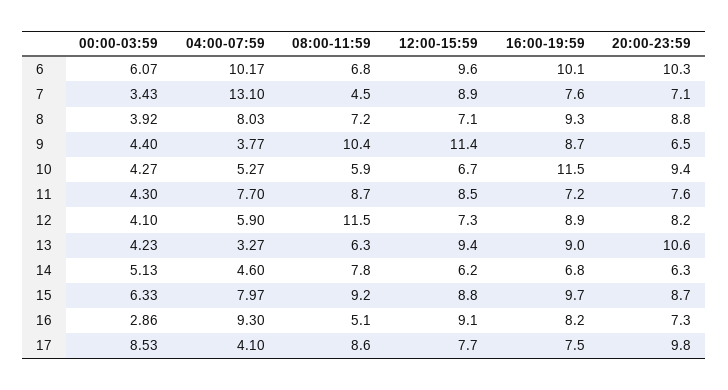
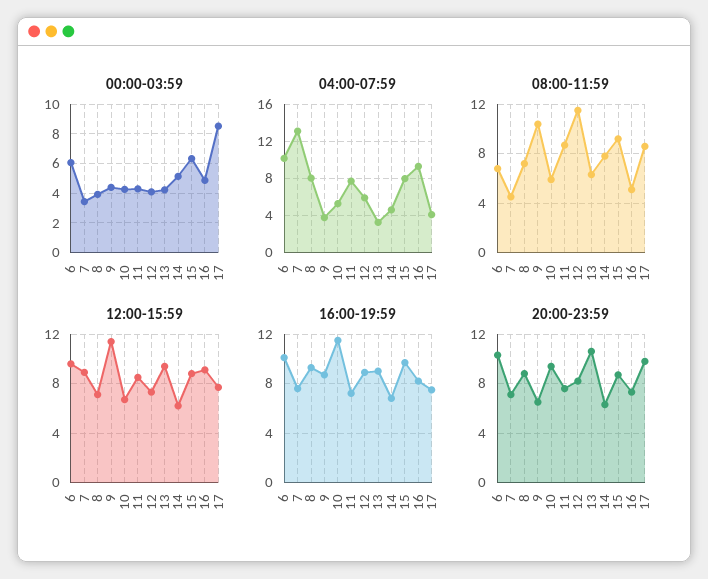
00:00-03:59, 16: 2.86 -> 5

